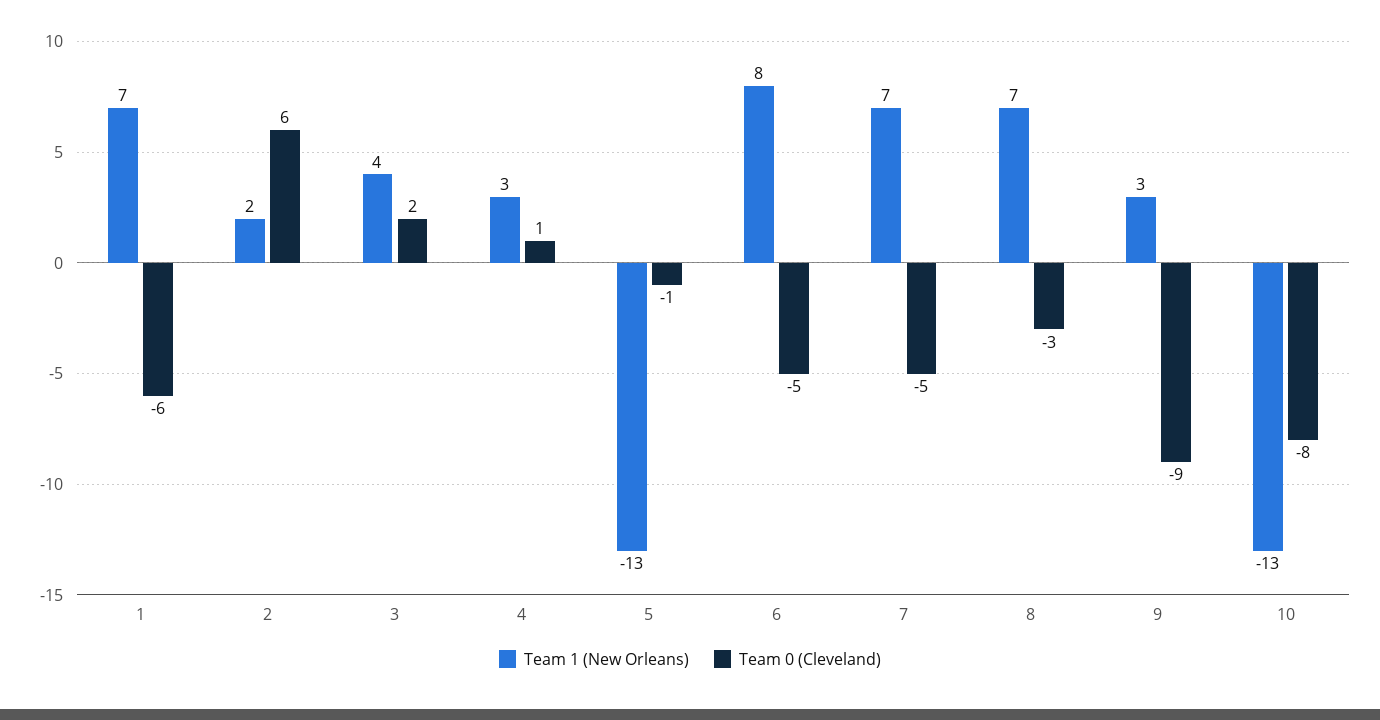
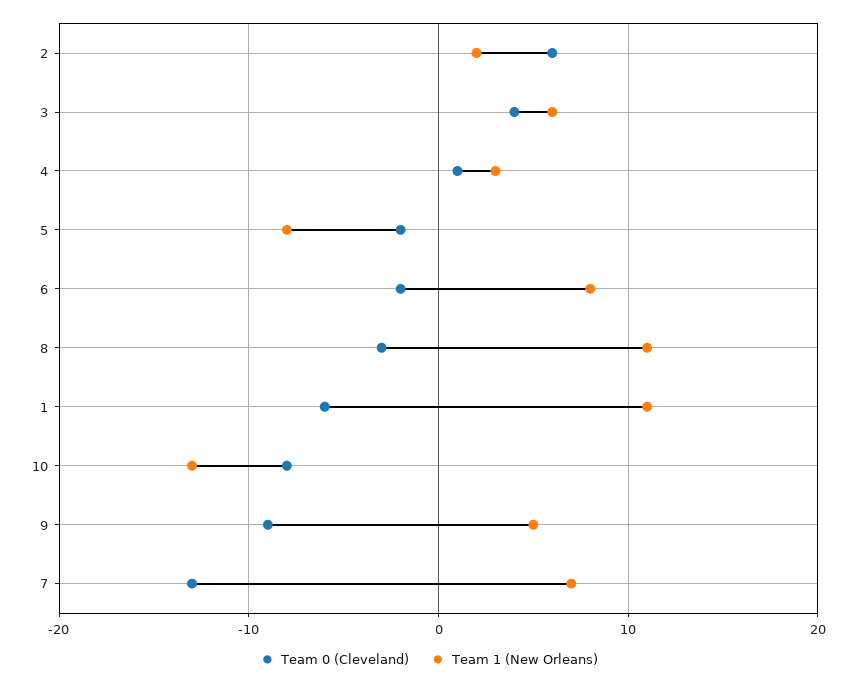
Team 1 (New Orleans), 1: 7 -> 11
Team 1 (New Orleans), 3: 4 -> 6
Team 0 (Cleveland), 3: 2 -> 4
Team 1 (New Orleans), 5: -13 -> -8
Team 0 (Cleveland), 5: -1 -> -2
Team 0 (Cleveland), 6: -5 -> -2
Team 0 (Cleveland), 7: -5 -> -13
Team 1 (New Orleans), 8: 7 -> 11
Team 1 (New Orleans), 9: 3 -> 5

